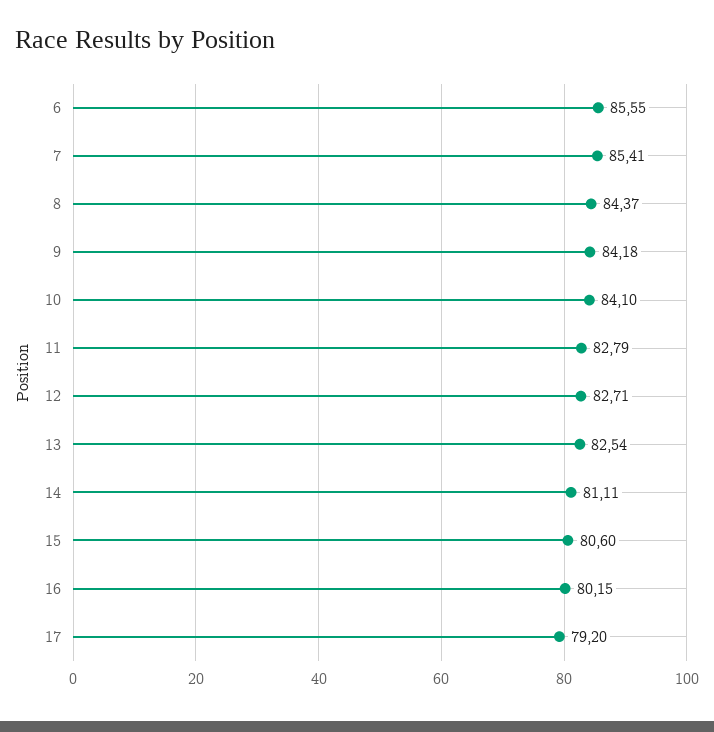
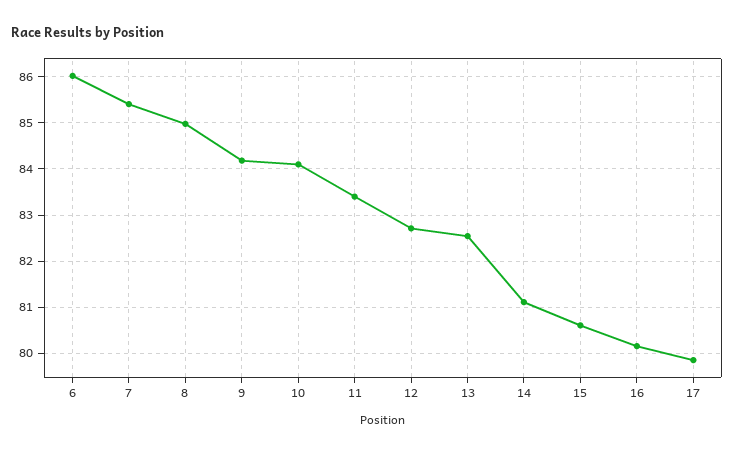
6: 85.55 -> 86
8: 84.37 -> 85
11: 82.79 -> 83.4
17: 79.2 -> 79.8

